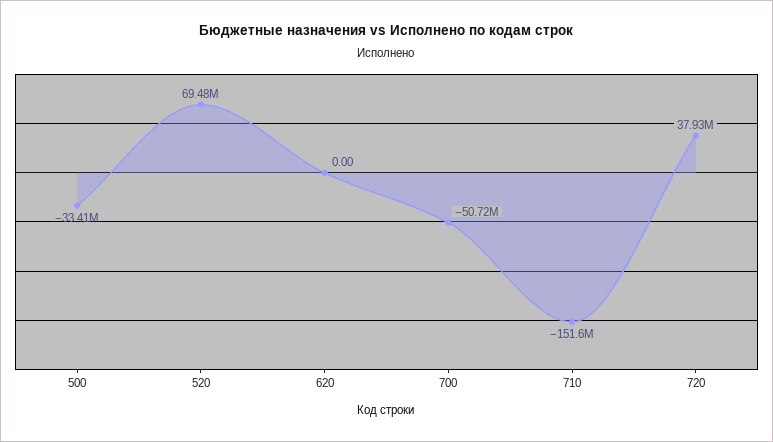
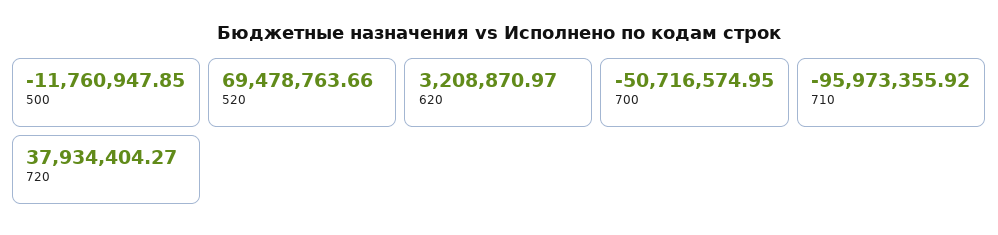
500: -33410000 -> -11760947.85
620: 0 -> 3208870.97
710: -151600000 -> -95973355.92

